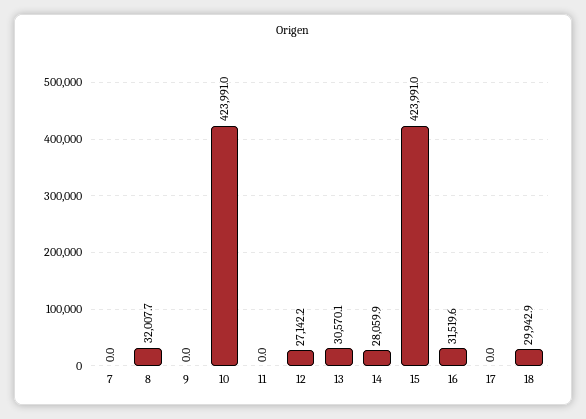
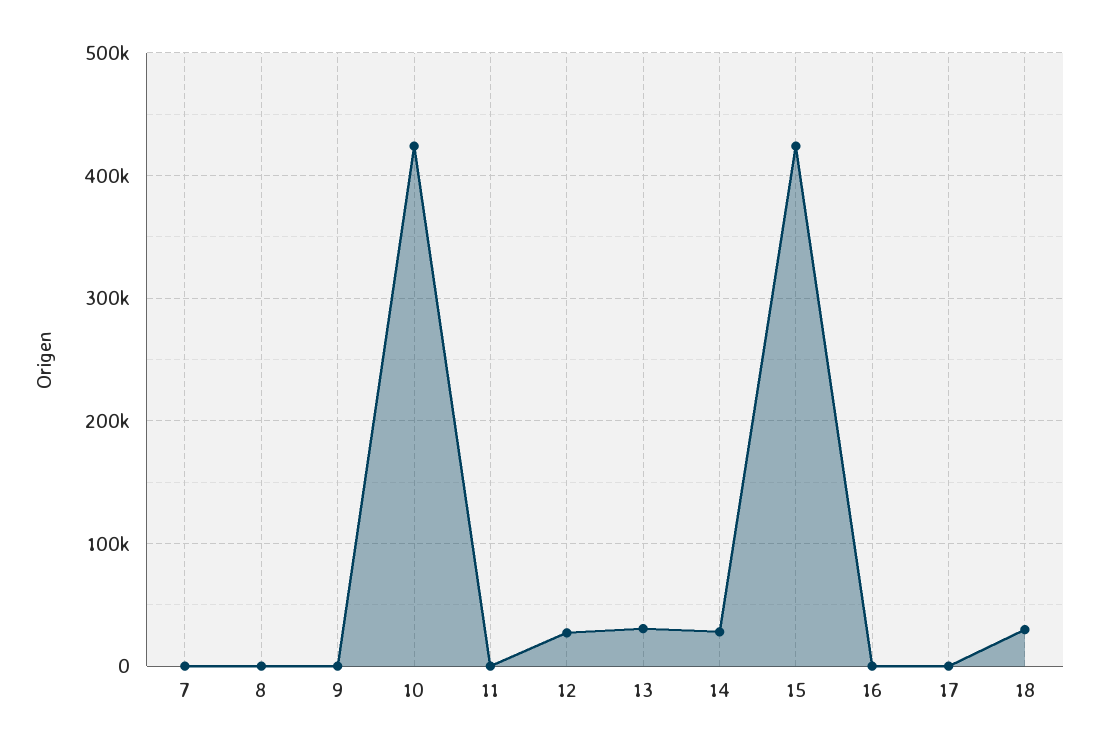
8: 32007.7 -> 0
16: 31519.6 -> 0

